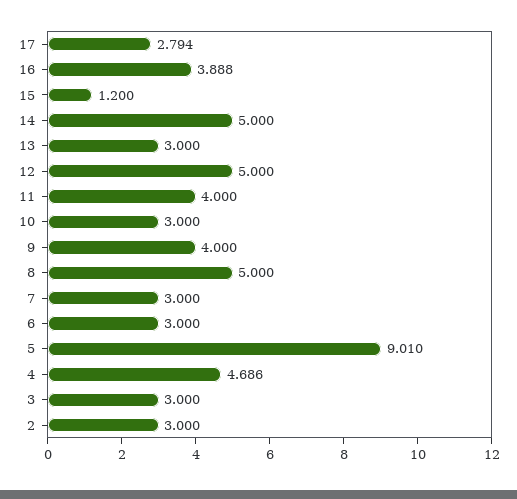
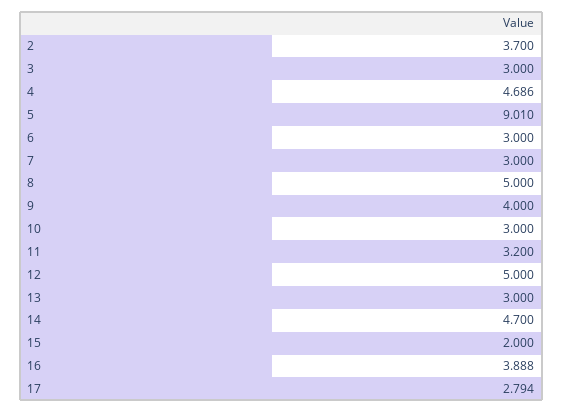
15: 1.2 -> 2
14: 5 -> 4.7
11: 4 -> 3.2
2: 3 -> 3.7

